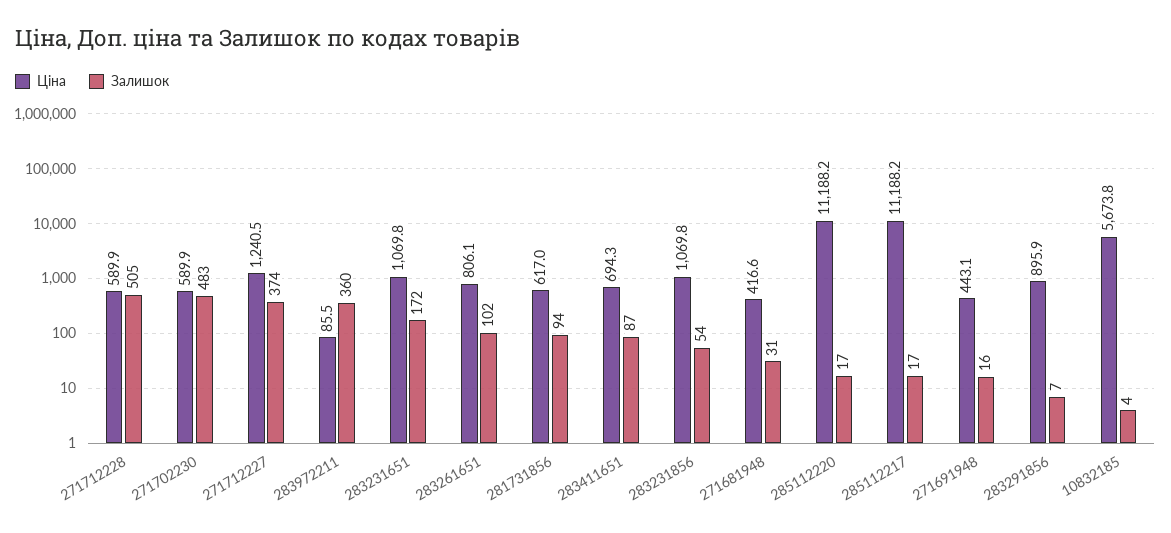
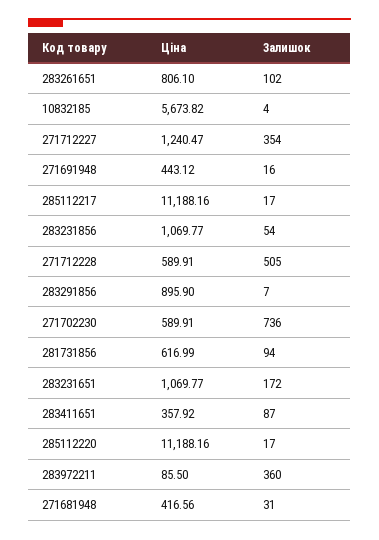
Залишок, 271702230: 483 -> 736
Залишок, 271712227: 374 -> 354
Ціна, 283411651: 694.3 -> 357.92

